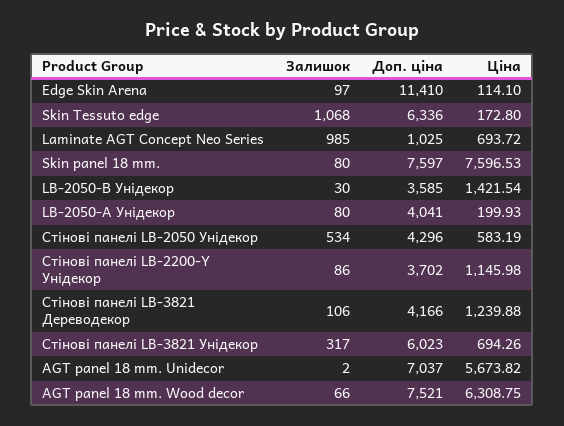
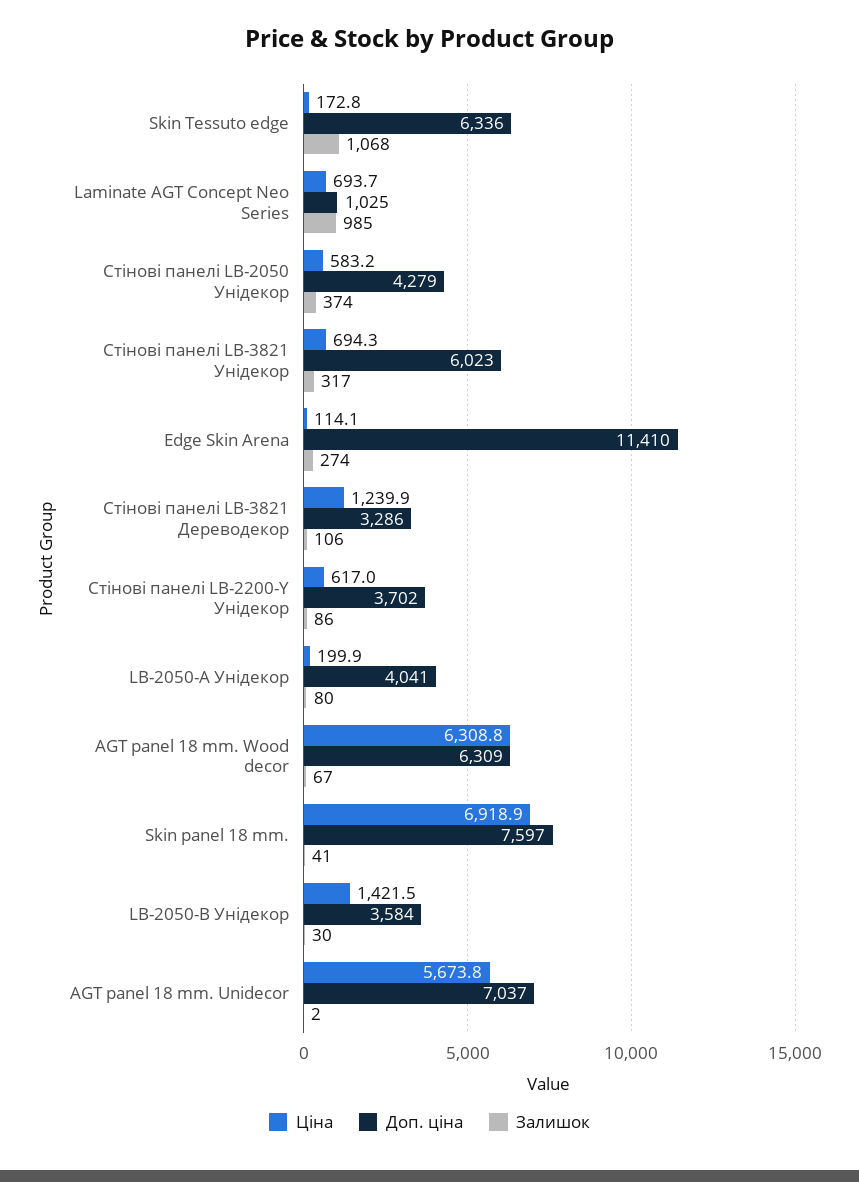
Залишок, Edge Skin Arena: 97 -> 274
Залишок, Skin panel 18 mm.: 80 -> 41
Ціна, Skin panel 18 mm.: 7596.53 -> 6918.9
Доп. ціна, LB-2050-В Унідекор: 3585 -> 3584
Залишок, Стінові панелі LB-2050 Унідекор: 534 -> 374
Доп. ціна, Стінові панелі LB-2050 Унідекор: 4296 -> 4279
Ціна, Стінові панелі LB-2200-Y Унідекор: 1145.98 -> 617
Доп. ціна, Стінові панелі LB-3821 Дереводекор: 4166 -> 3286
Залишок, AGT panel 18 mm. Wood decor: 66 -> 67
Доп. ціна, AGT panel 18 mm. Wood decor: 7521 -> 6309

